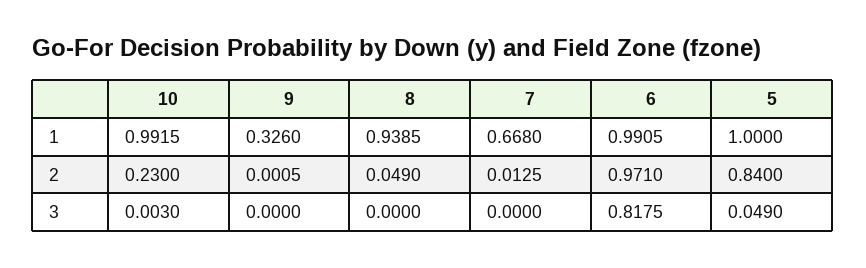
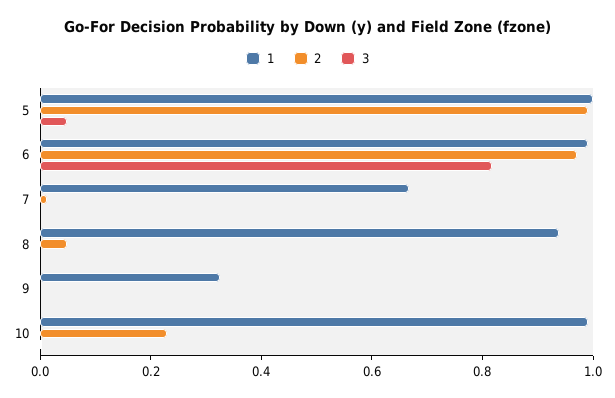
2, 5: 0.84 -> 1

